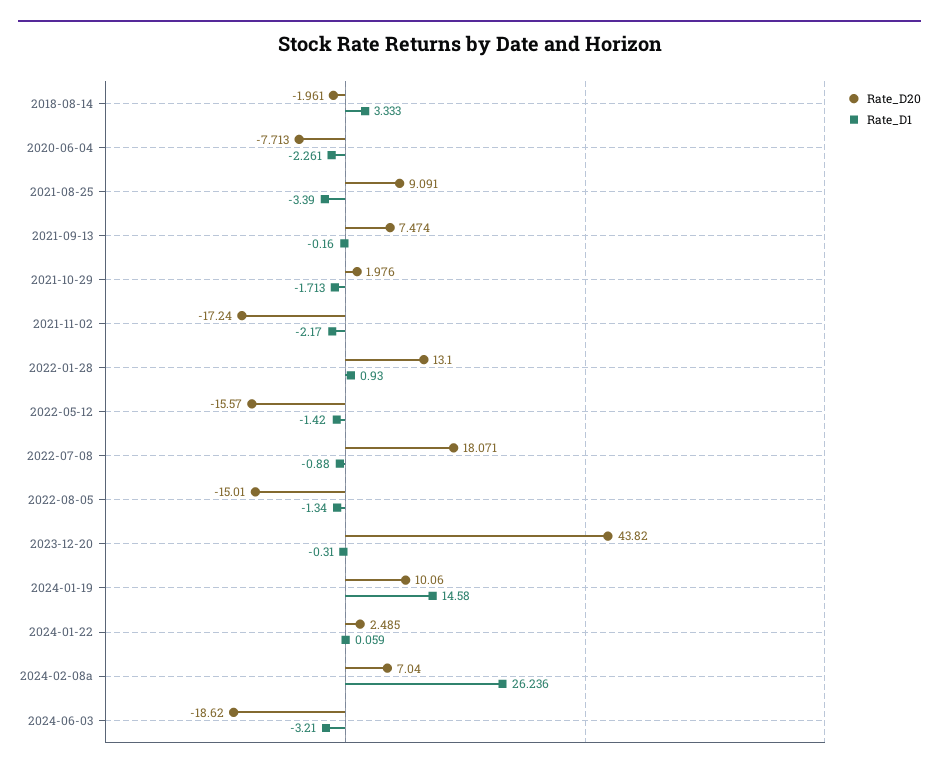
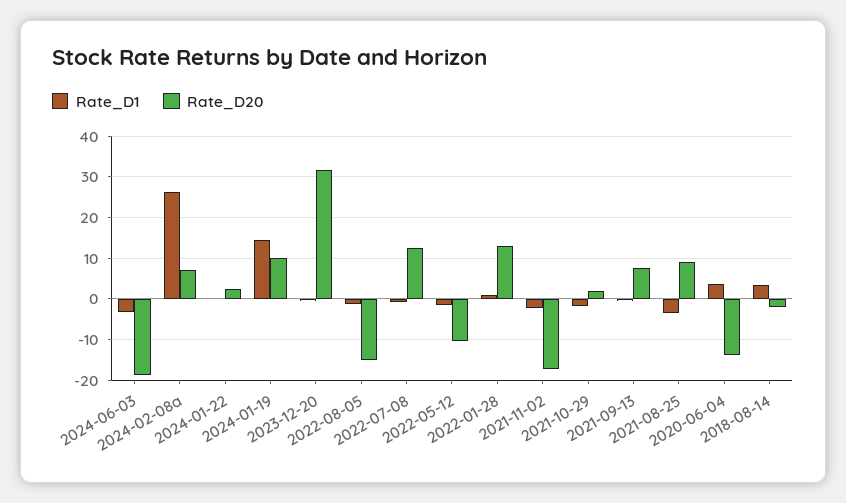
Rate_D20, 2020-06-04: -7.713 -> -14
Rate_D1, 2020-06-04: -2.261 -> 4
Rate_D20, 2022-05-12: -15.57 -> -10
Rate_D20, 2022-07-08: 18.071 -> 12
Rate_D20, 2023-12-20: 43.82 -> 32

